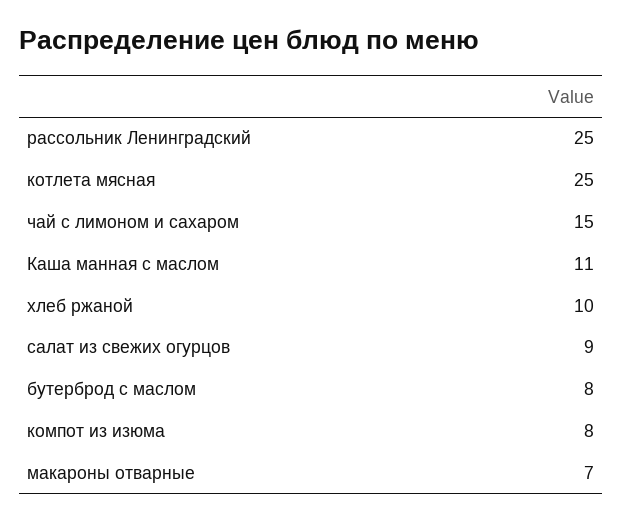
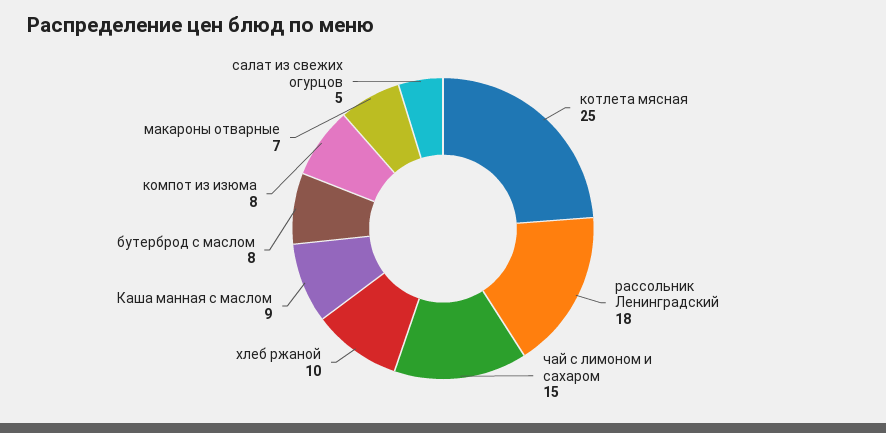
рассольник Ленинградский: 25 -> 18
Каша манная с маслом: 11 -> 9
салат из свежих огурцов: 9 -> 5

